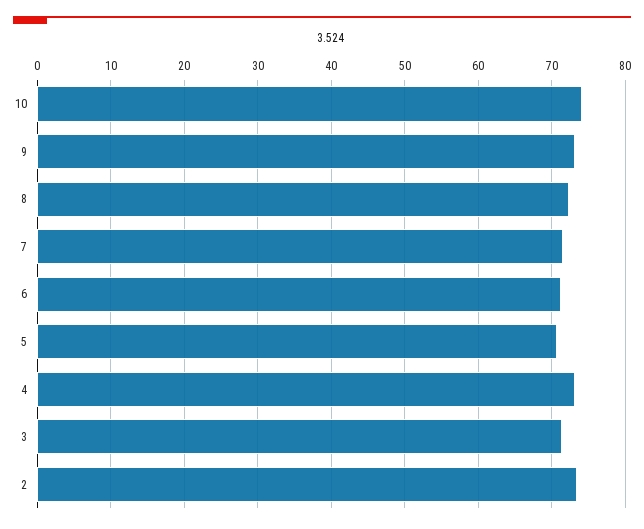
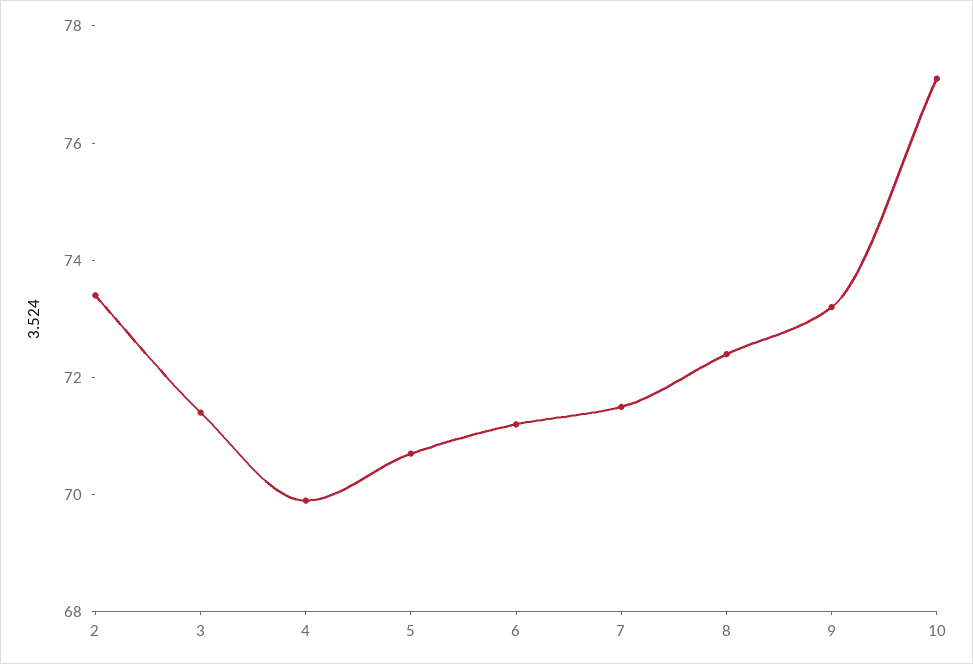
10: 74 -> 77
4: 73 -> 70

